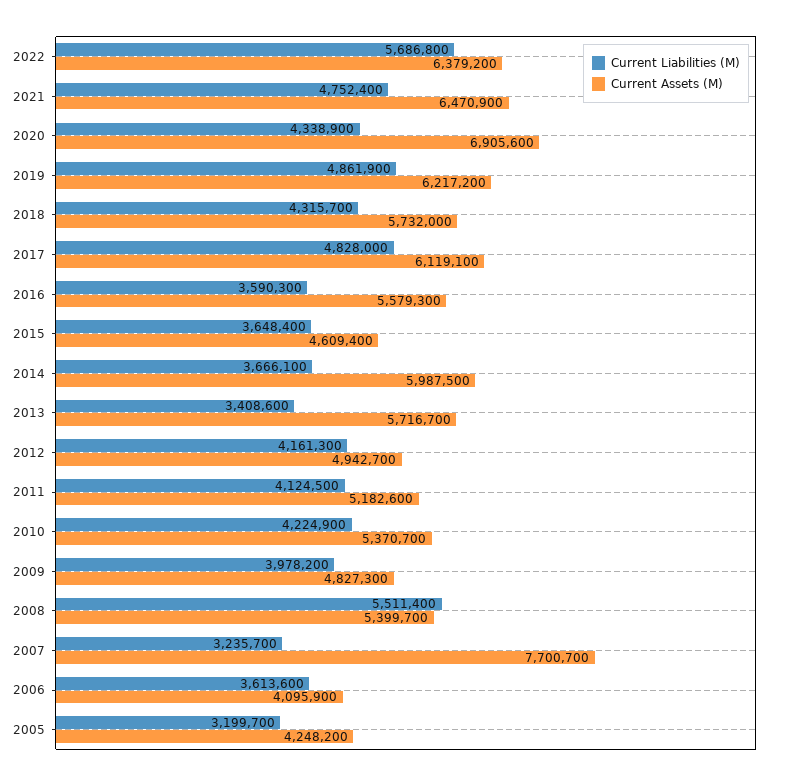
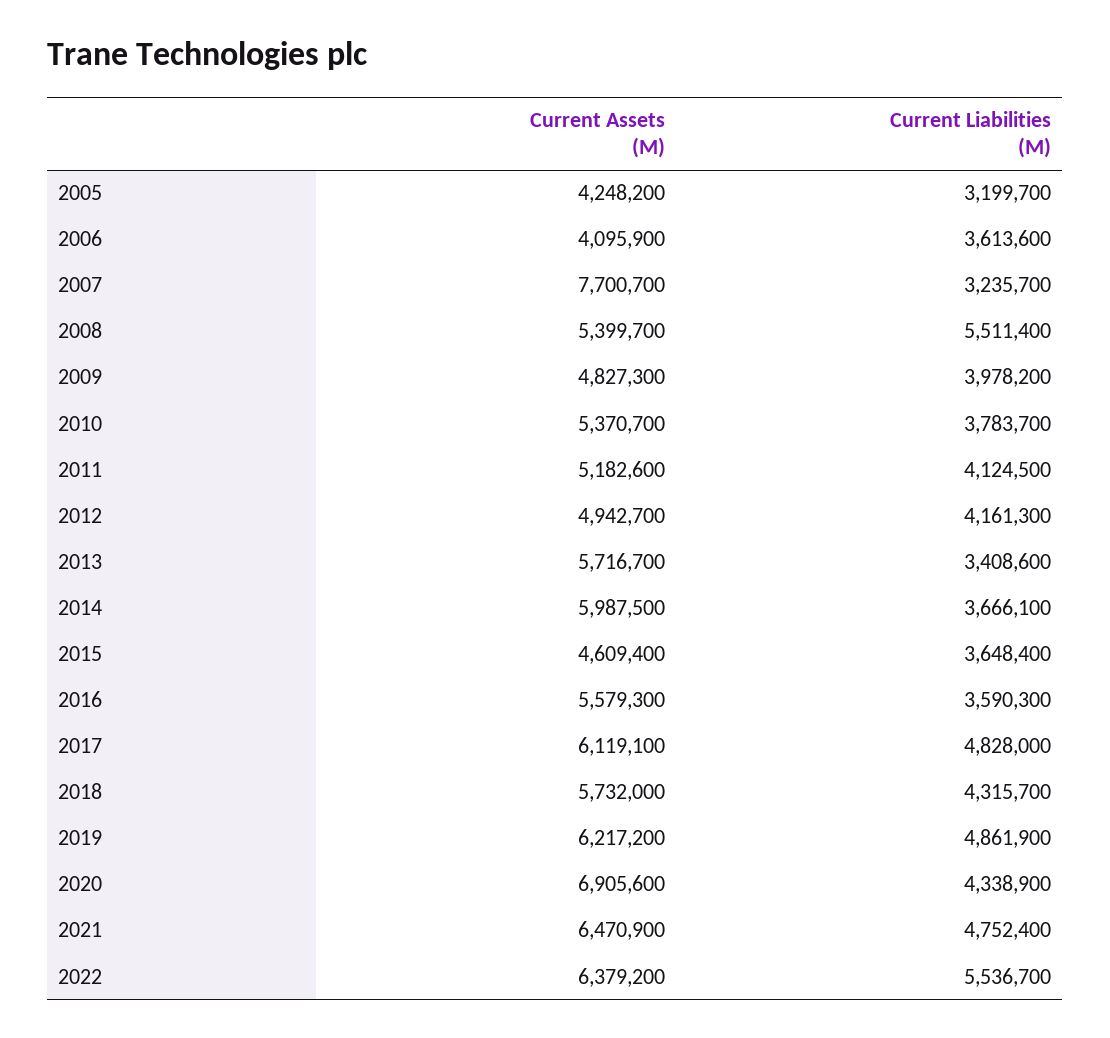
Current Liabilities (M), 2022: 5686800 -> 5536700
Current Liabilities (M), 2010: 4224900 -> 3783700

